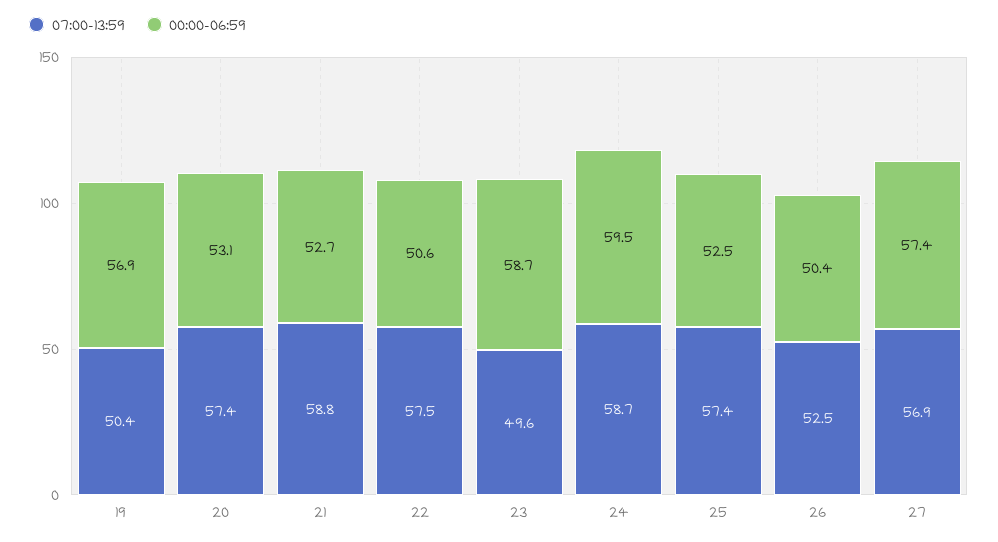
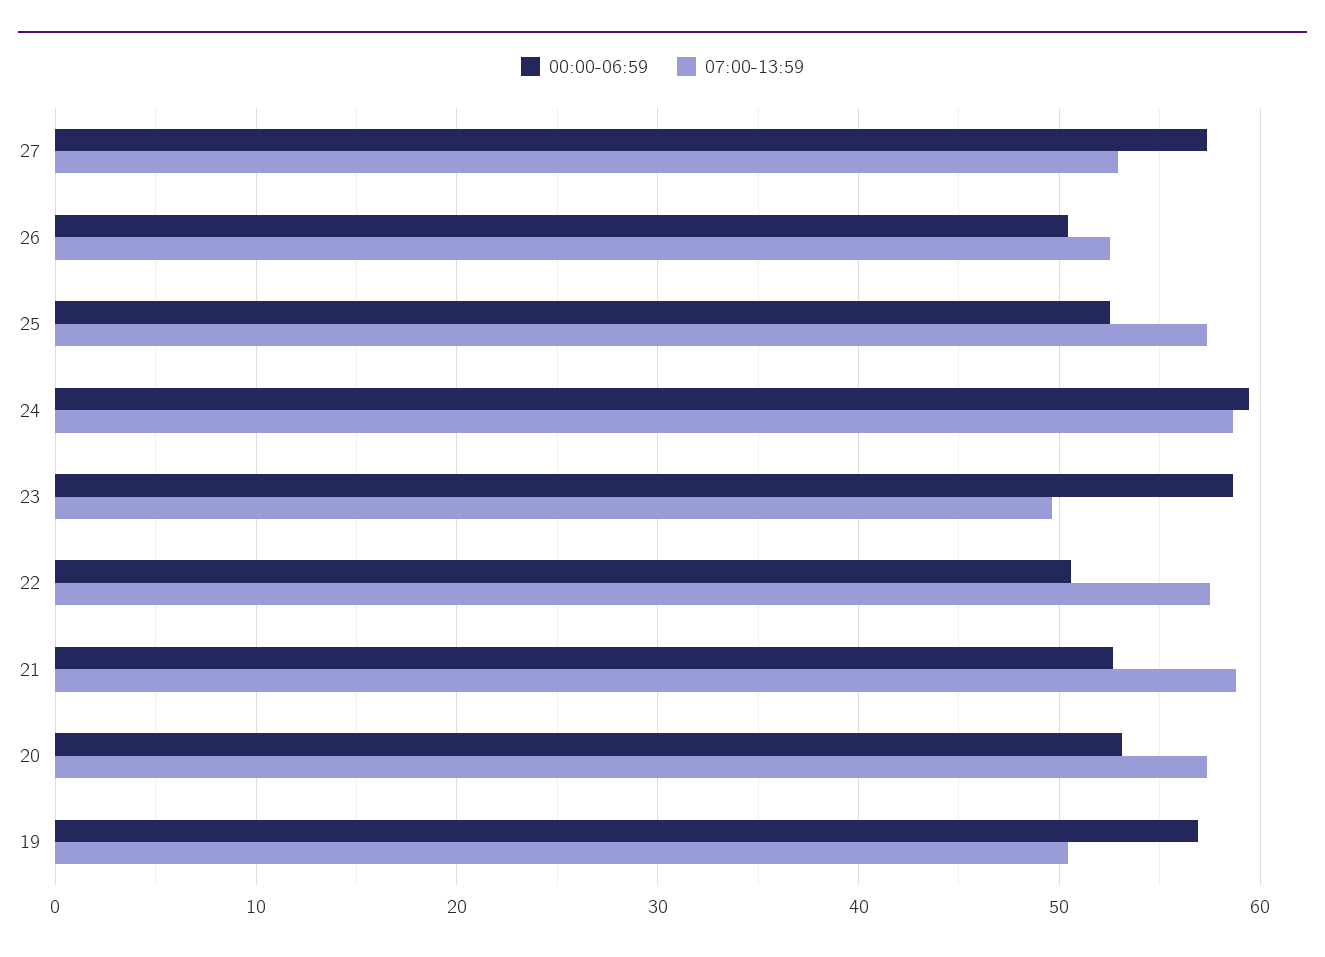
07:00-13:59, 27: 56.9 -> 53

